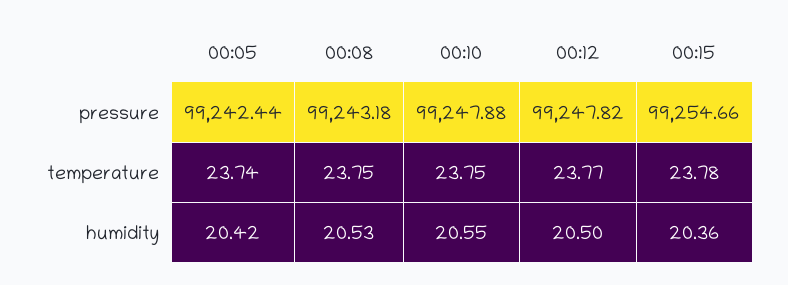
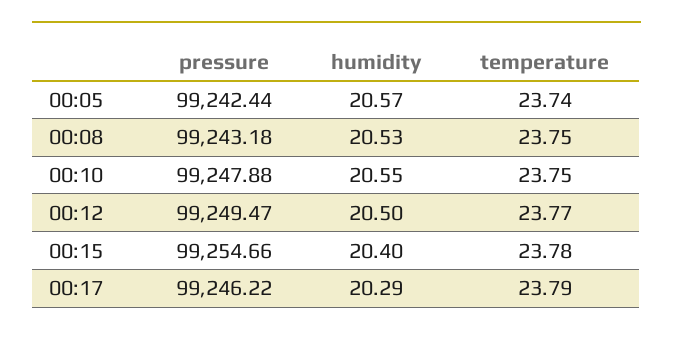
00:12, pressure: 99247.82 -> 99249.47
00:05, humidity: 20.42 -> 20.57
00:15, humidity: 20.36 -> 20.4
00:17, pressure: none -> 99246.22
00:17, humidity: none -> 20.29
00:17, temperature: none -> 23.79

